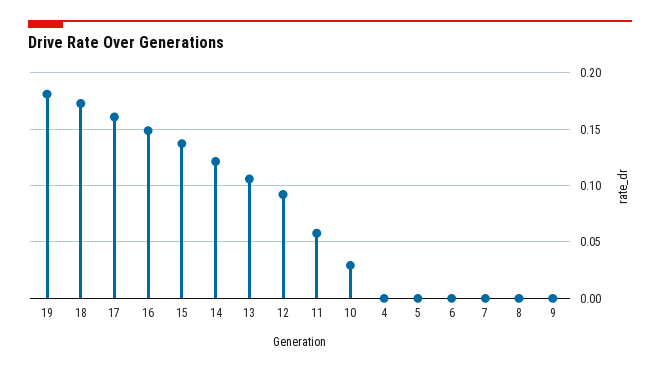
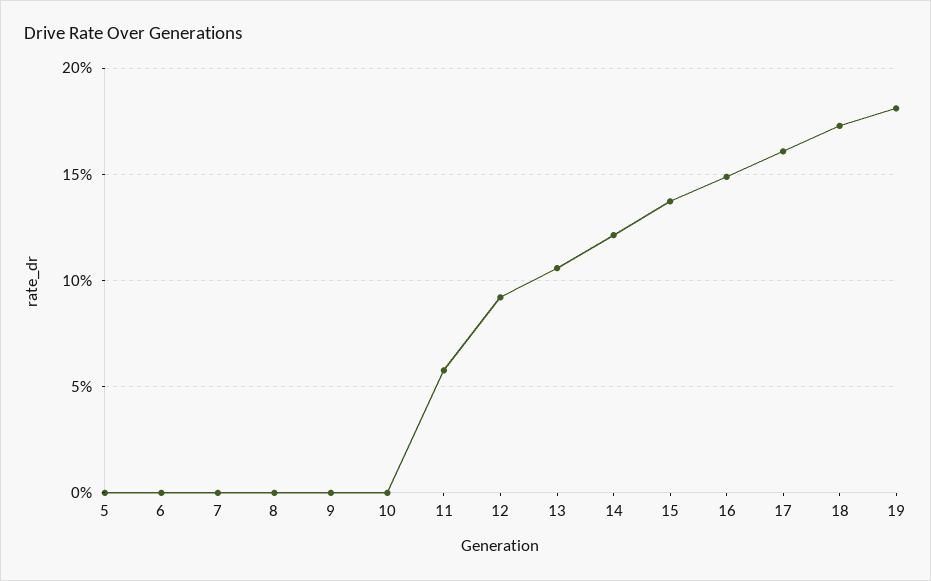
10: 0.03 -> 0
4: 0 -> none

